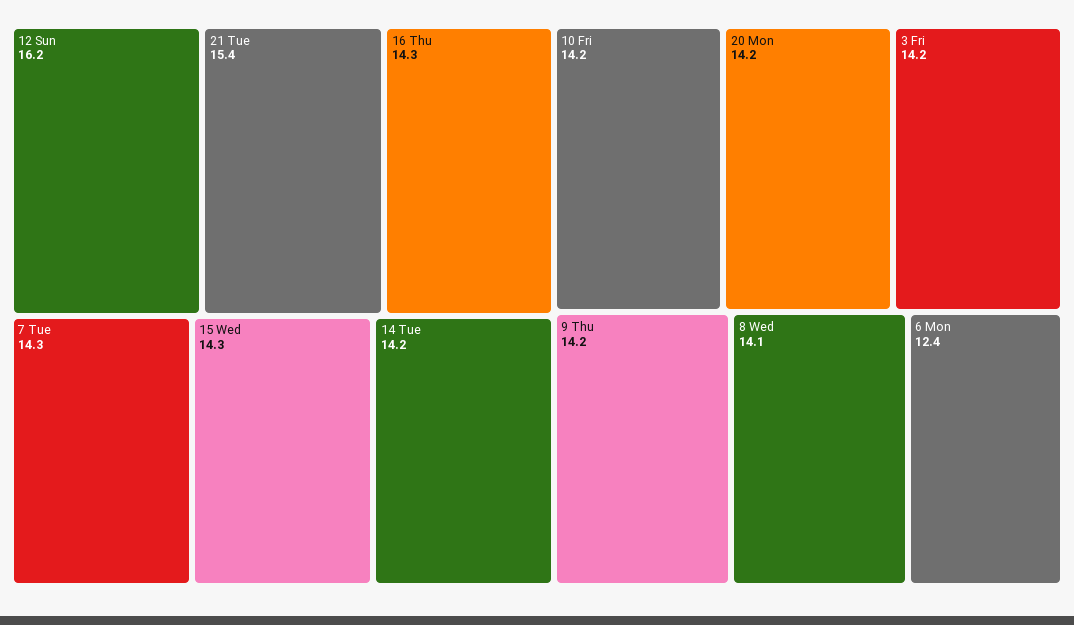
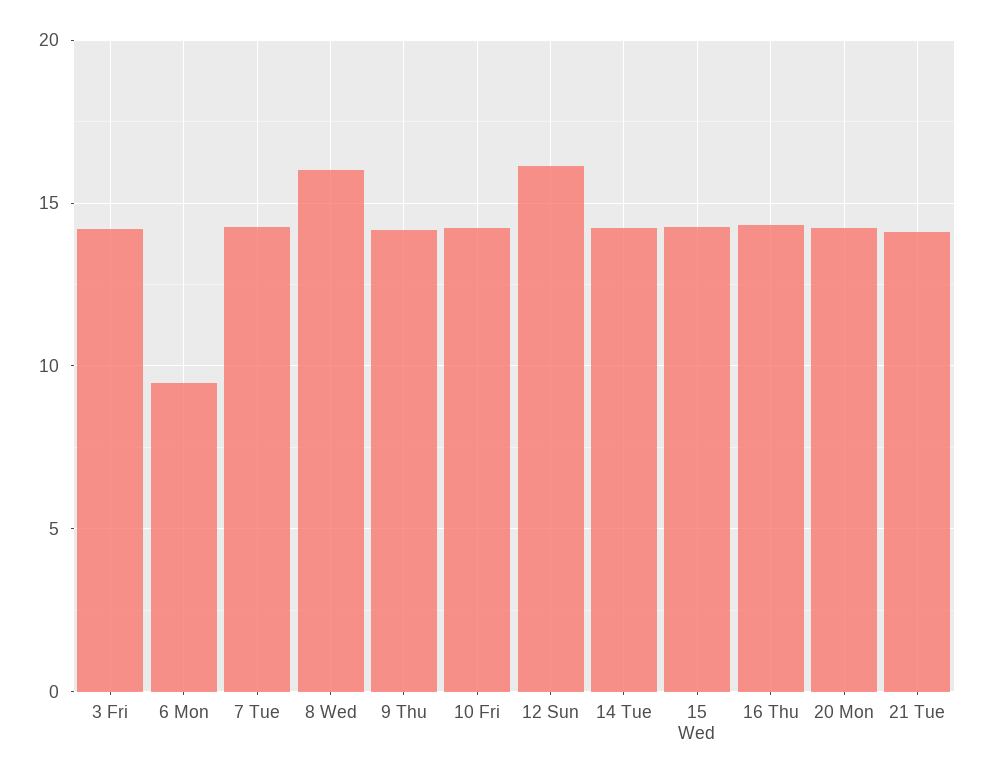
21 Tue: 15.4 -> 14
8 Wed: 14.1 -> 16
6 Mon: 12.4 -> 9.5

